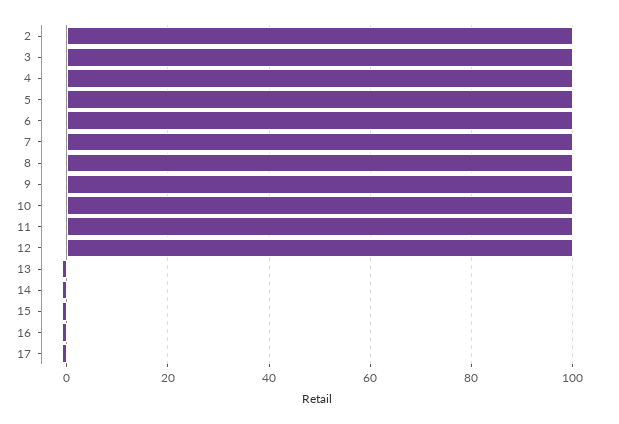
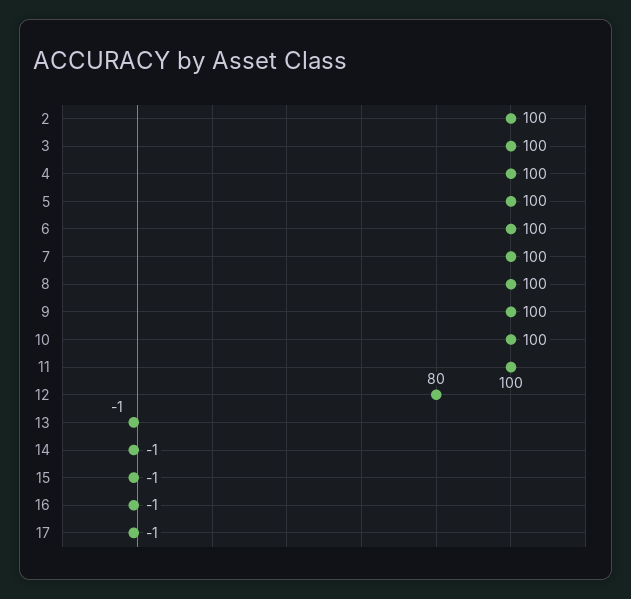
12: 100 -> 80

